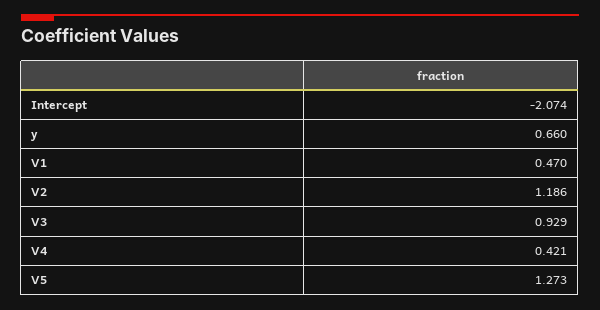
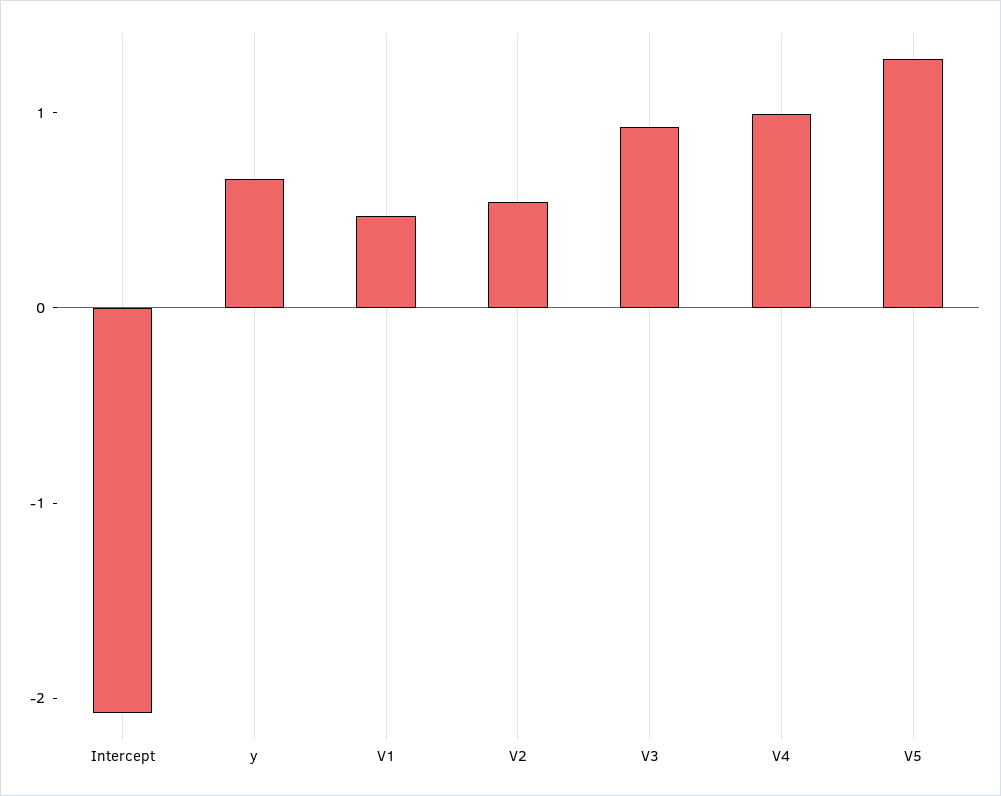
V2: 1.186 -> 0.6
V4: 0.421 -> 1

